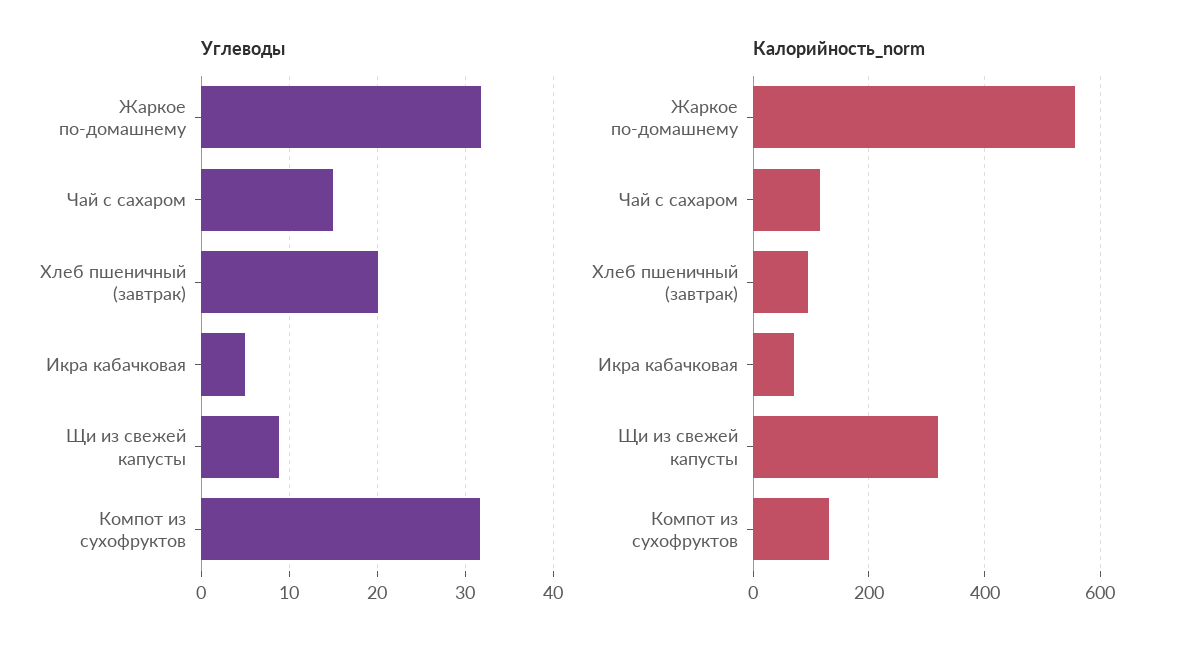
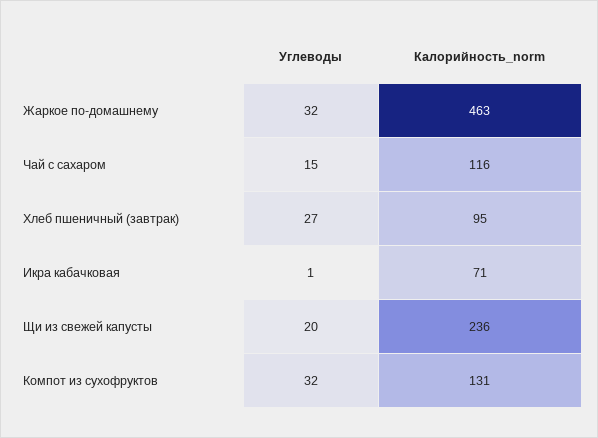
Углеводы, Хлеб пшеничный (завтрак): 20 -> 27
Углеводы, Икра кабачковая: 5 -> 1
Углеводы, Щи из свежей капусты: 9 -> 20
Калорийность_norm, Жаркое по-домашнему: 560 -> 463
Калорийность_norm, Щи из свежей капусты: 320 -> 236

